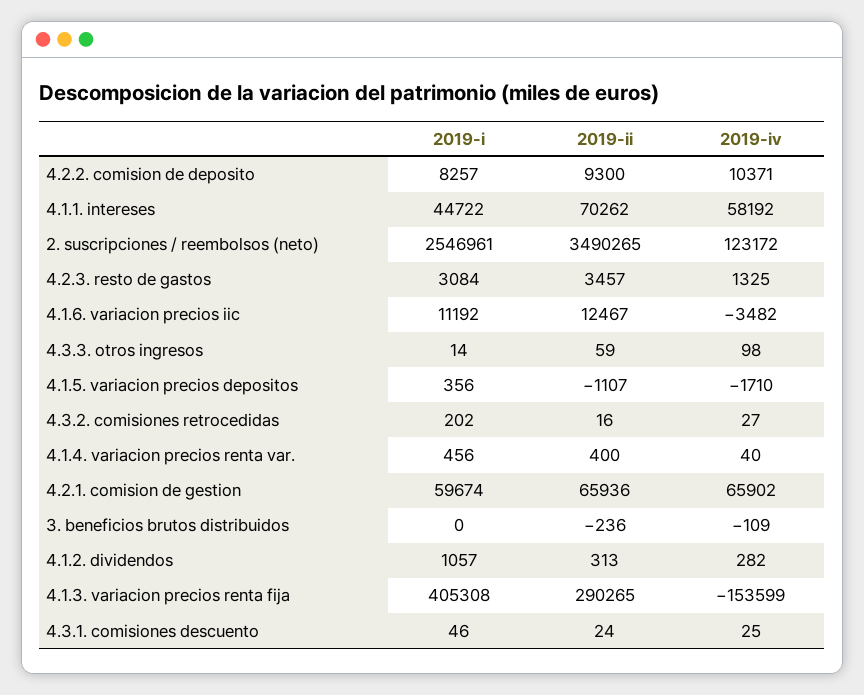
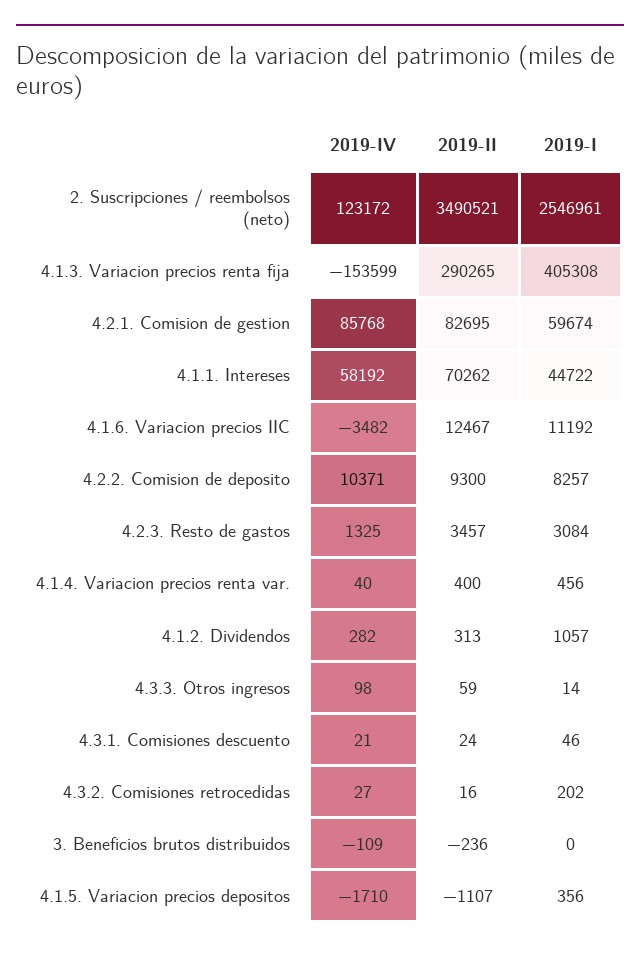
2019-ii, 2. suscripciones / reembolsos (neto): 3490265 -> 3490521
2019-ii, 4.2.1. comision de gestion: 65936 -> 82695
2019-iv, 4.2.1. comision de gestion: 65902 -> 85768
2019-iv, 4.3.1. comisiones descuento: 25 -> 21

